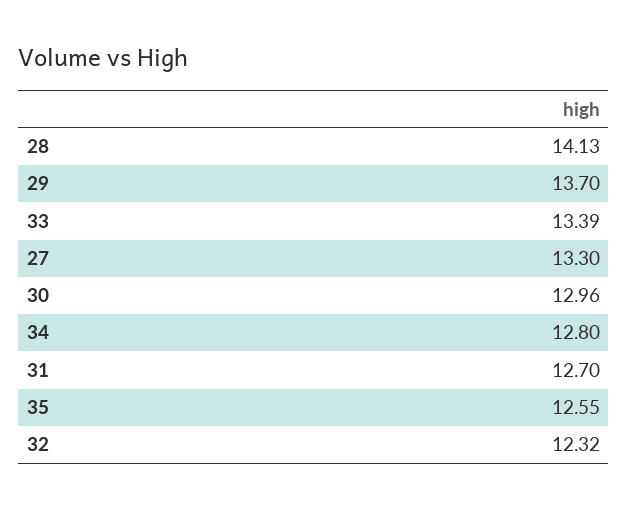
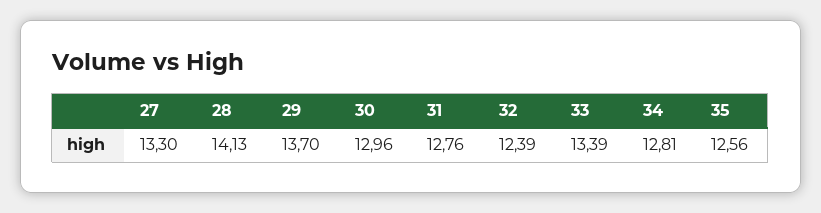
34: 12.8 -> 12.81
31: 12.7 -> 12.76
35: 12.55 -> 12.56
32: 12.32 -> 12.39

